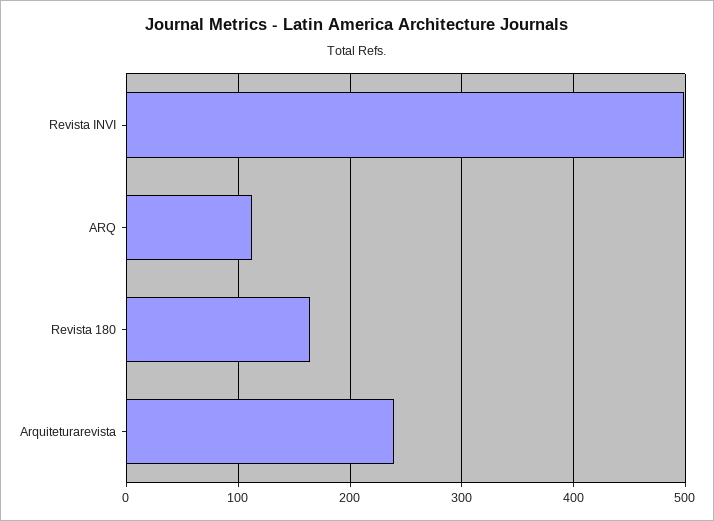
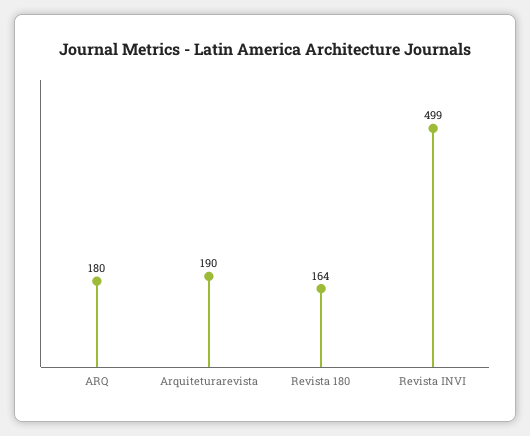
ARQ: 110 -> 180
Arquiteturarevista: 240 -> 190

